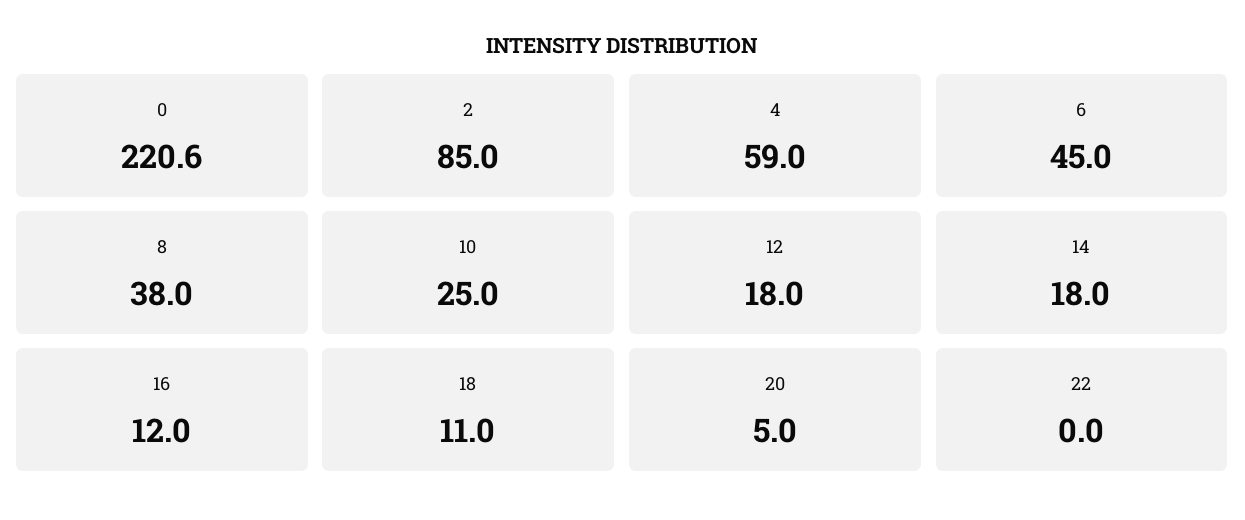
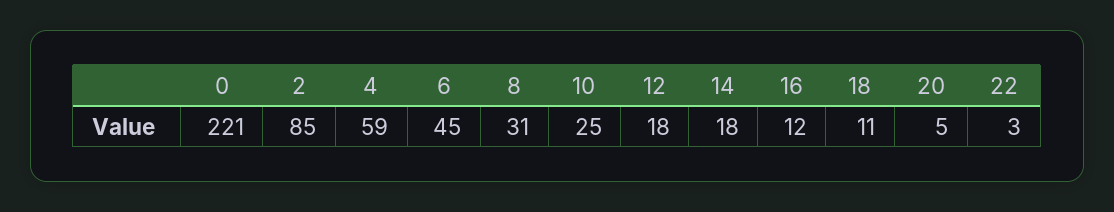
8: 38 -> 31
22: 0 -> 3

